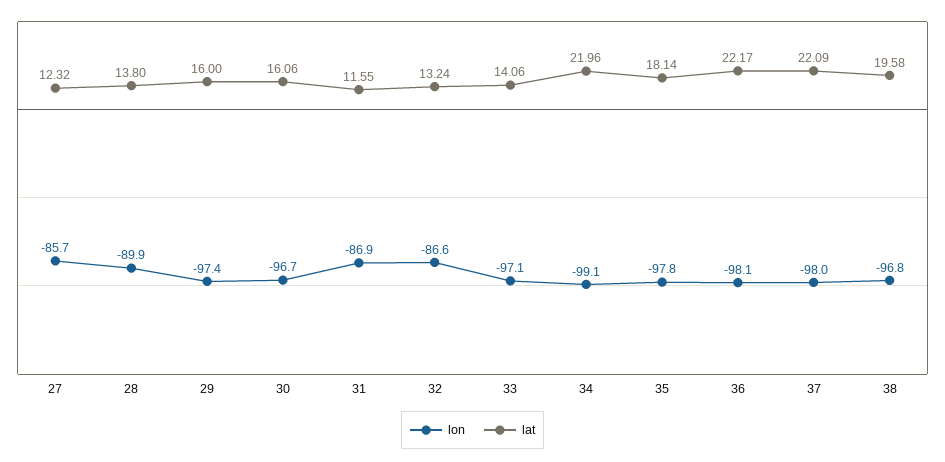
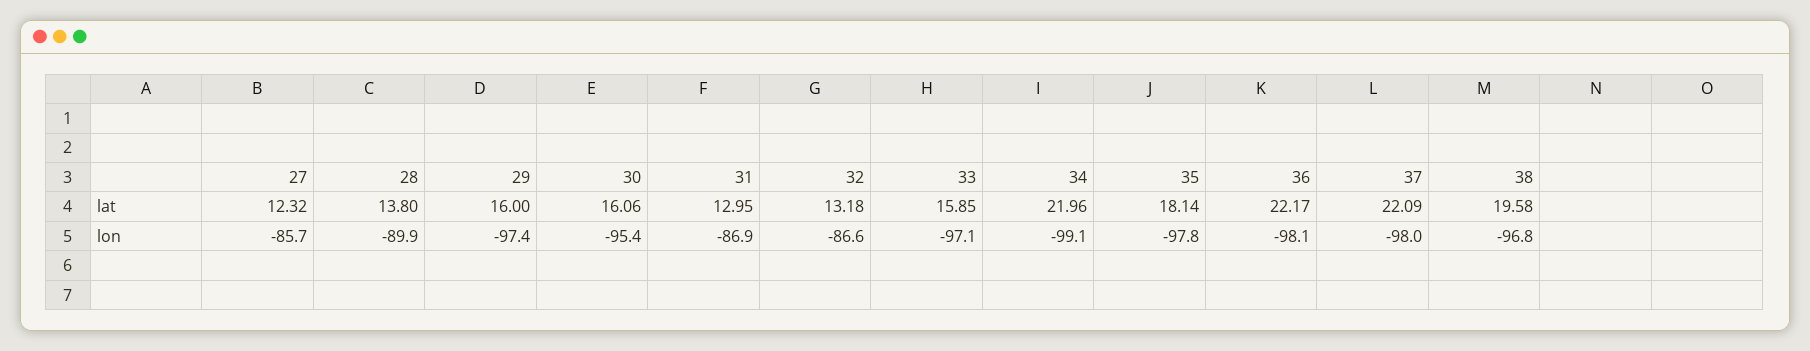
lon, 30: -96.7 -> -95.4
lat, 31: 11.55 -> 12.95
lat, 32: 13.24 -> 13.18
lat, 33: 14.06 -> 15.85

